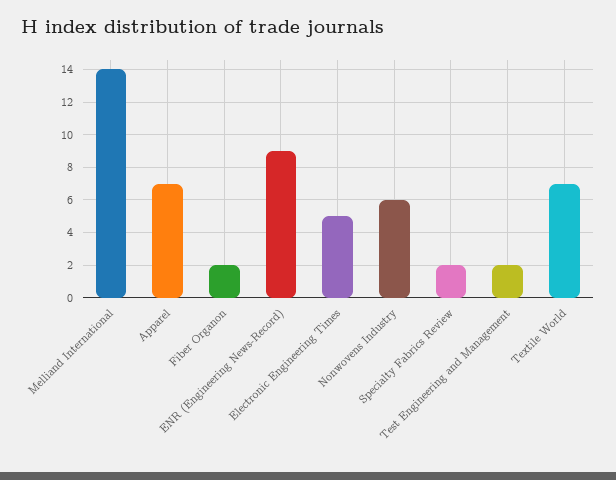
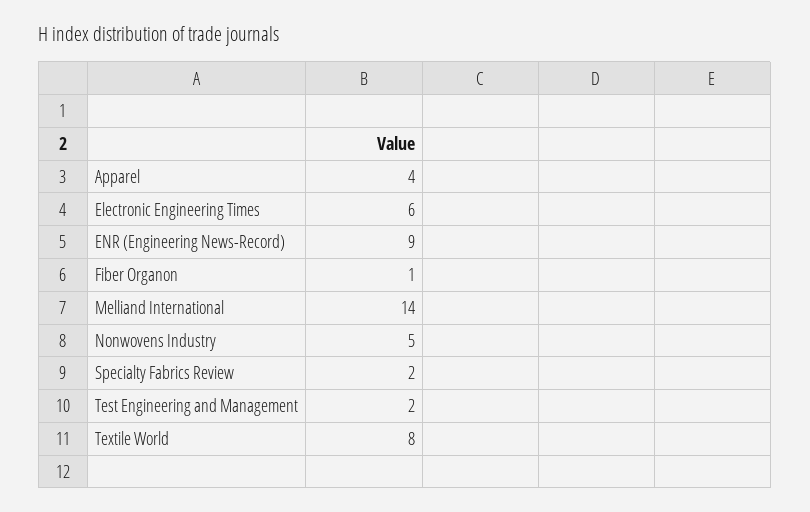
Apparel: 7 -> 4
Fiber Organon: 2 -> 1
Electronic Engineering Times: 5 -> 6
Nonwovens Industry: 6 -> 5
Textile World: 7 -> 8

